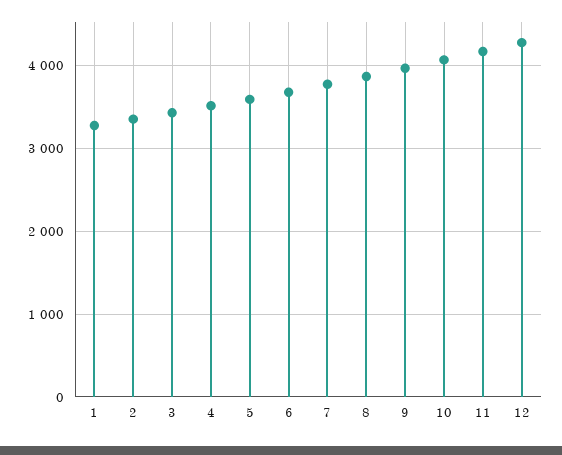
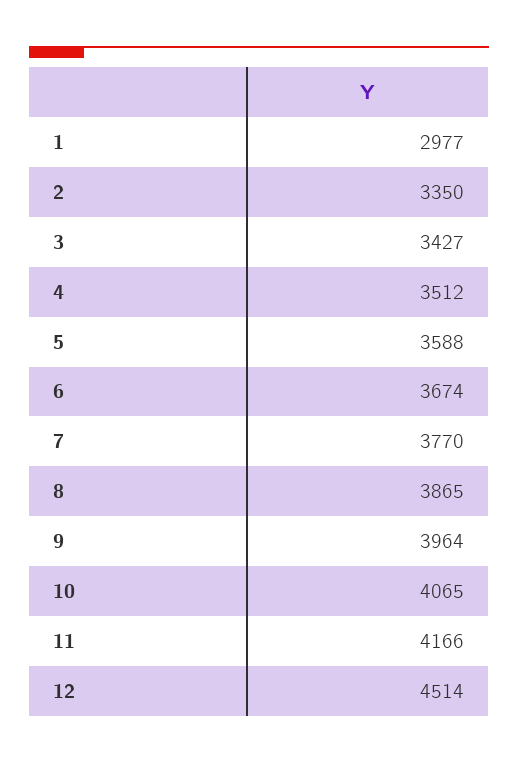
1: 3300 -> 2977
12: 4300 -> 4514

